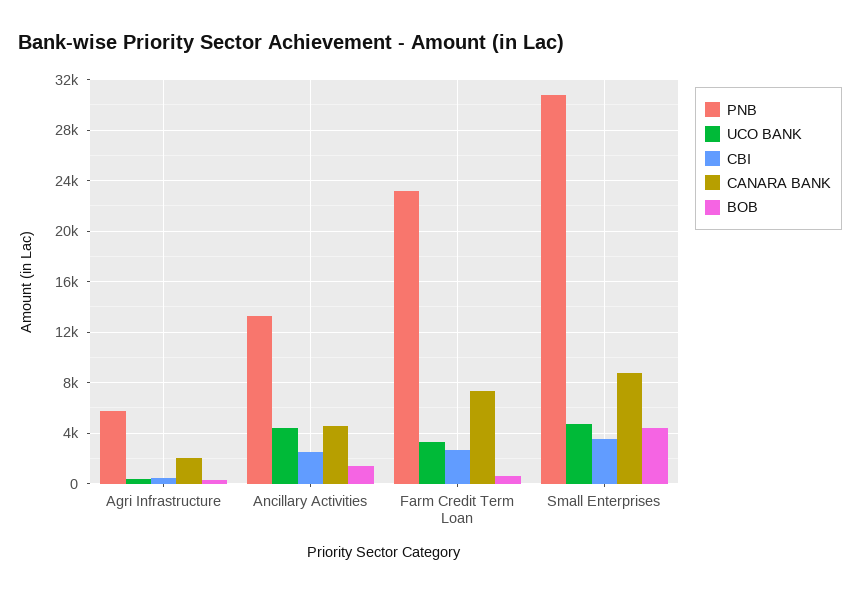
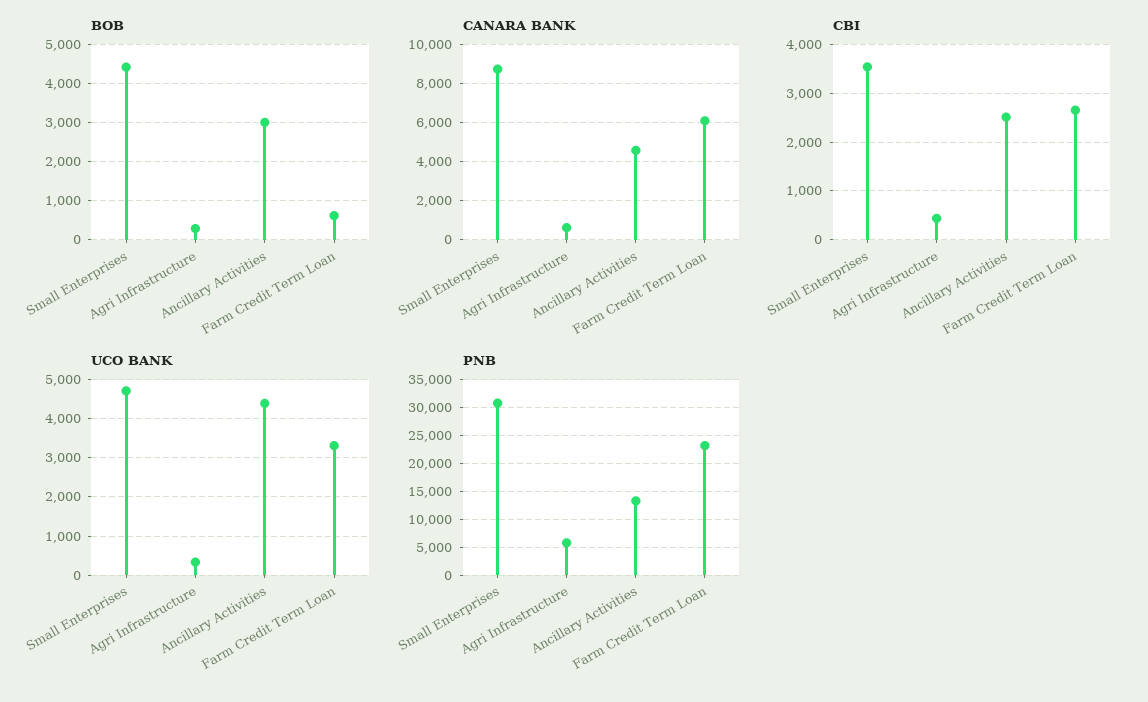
CANARA BANK, Agri Infrastructure: 2000 -> 500
BOB, Ancillary Activities: 1500 -> 3000
CANARA BANK, Farm Credit Term Loan: 7500 -> 6000

